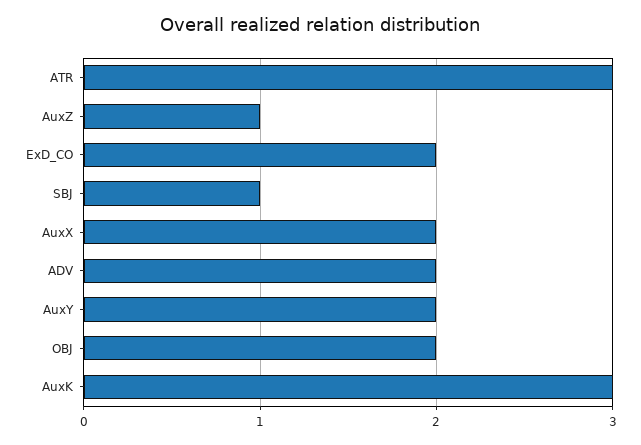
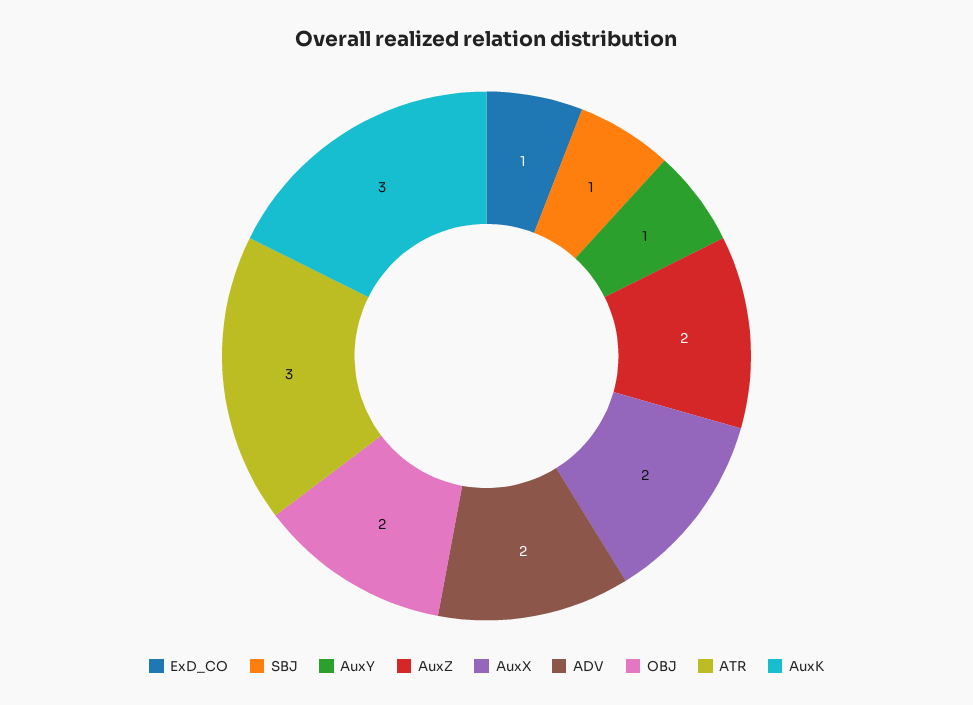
AuxZ: 1 -> 2
ExD_CO: 2 -> 1
AuxY: 2 -> 1

